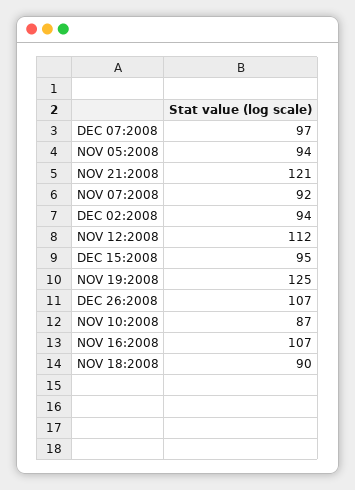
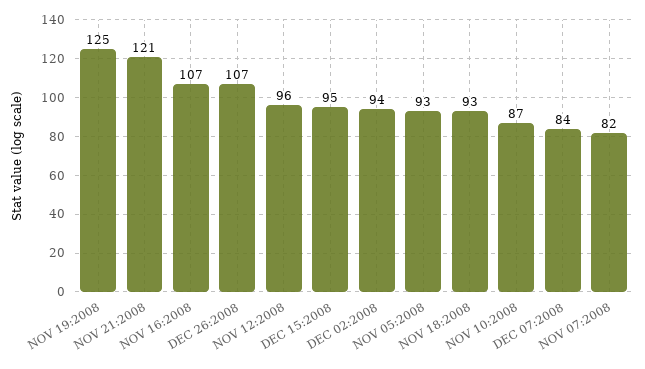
DEC 07:2008: 97 -> 84
NOV 05:2008: 94 -> 93
NOV 07:2008: 92 -> 82
NOV 12:2008: 112 -> 96
NOV 18:2008: 90 -> 93

